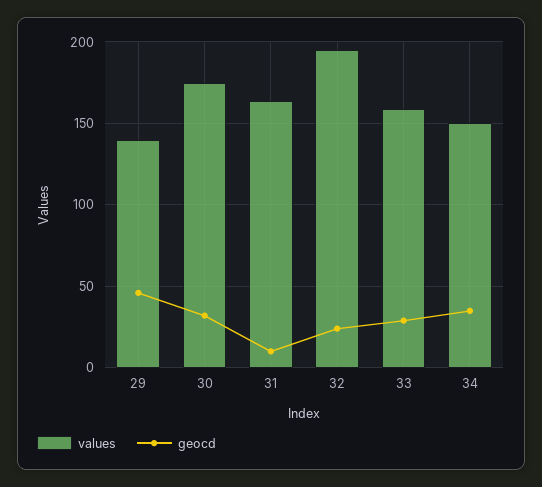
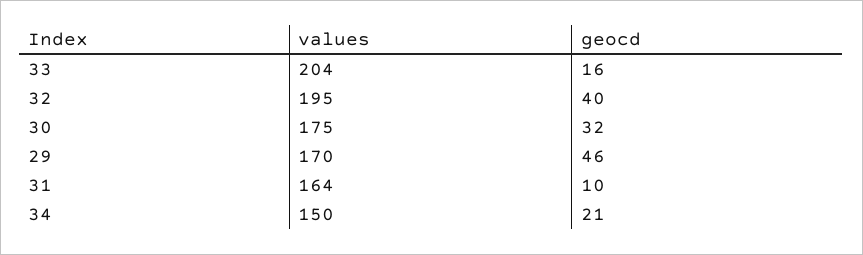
values, 29: 140 -> 170
geocd, 32: 25 -> 40
values, 33: 160 -> 204
geocd, 33: 30 -> 16
geocd, 34: 35 -> 21

